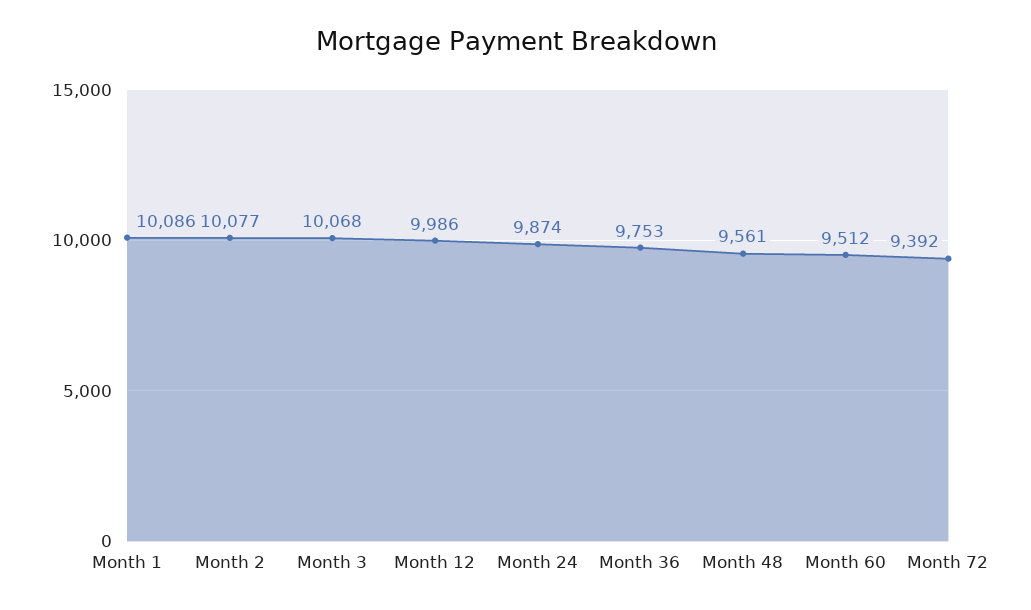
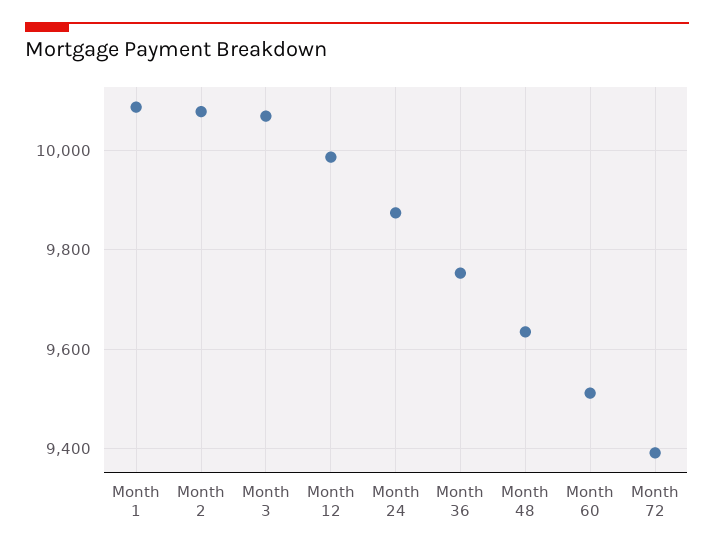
Month 48: 9561 -> 9640

